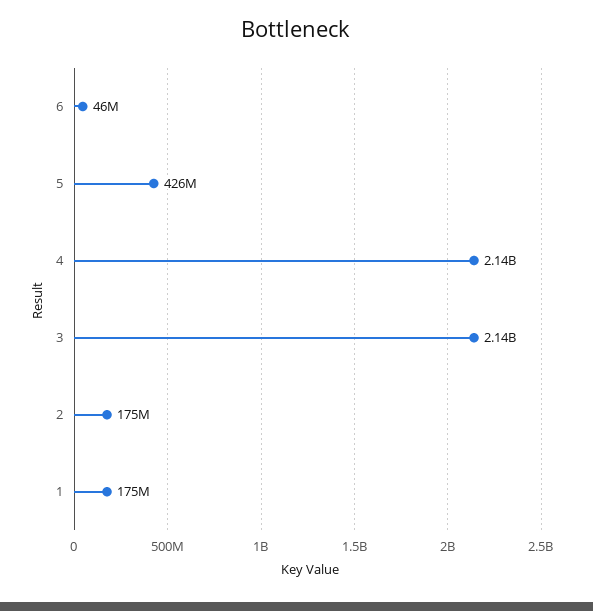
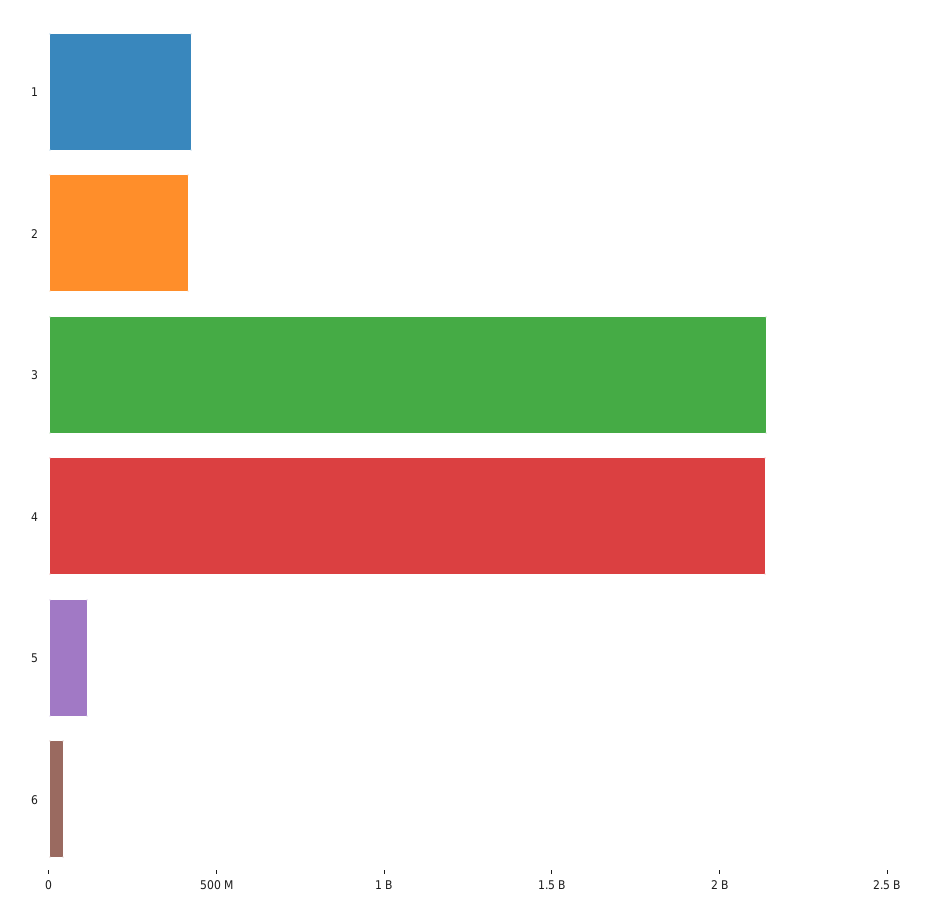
5: 426000000 -> 100000000
2: 175000000 -> 400000000
1: 175000000 -> 400000000

